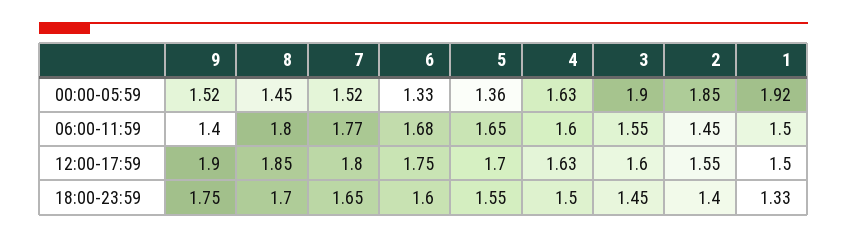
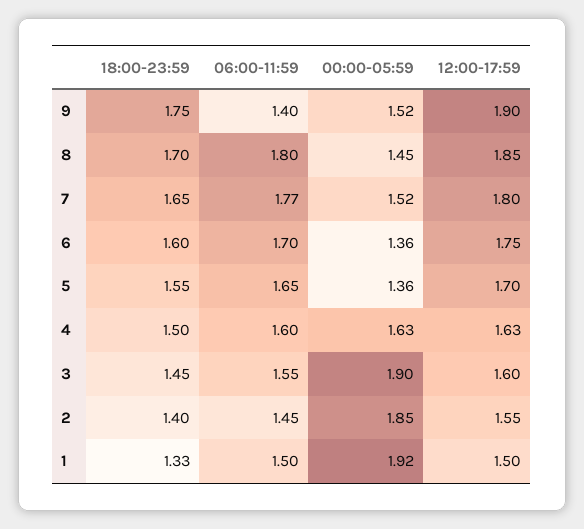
6, 00:00-05:59: 1.33 -> 1.36
6, 06:00-11:59: 1.68 -> 1.7

